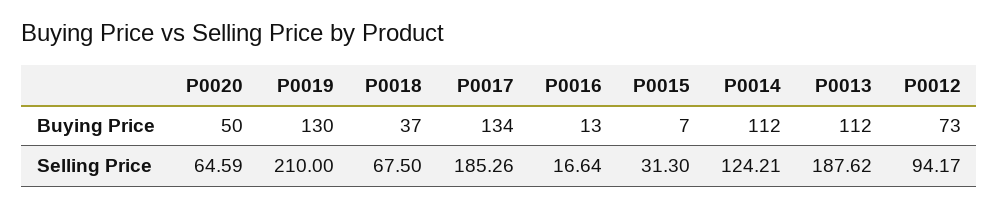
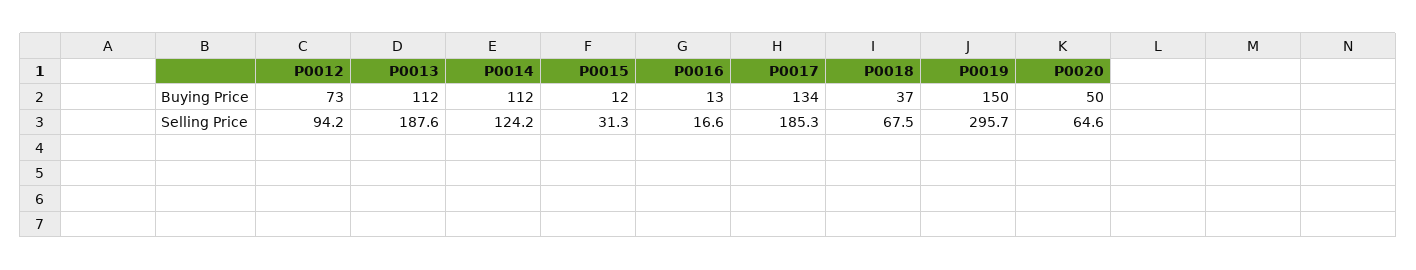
P0019, Buying Price: 130 -> 150
P0015, Buying Price: 7 -> 12
P0019, Selling Price: 210 -> 295.7

